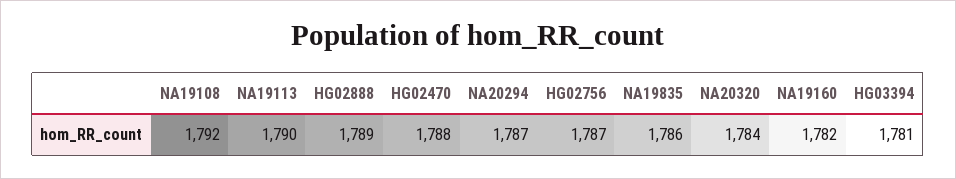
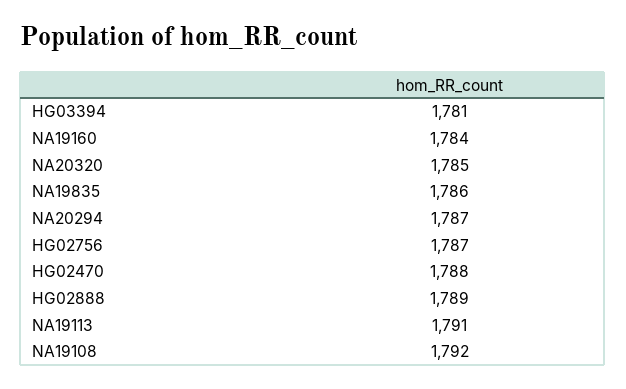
NA19113: 1790 -> 1791
NA20320: 1784 -> 1785
NA19160: 1782 -> 1784

